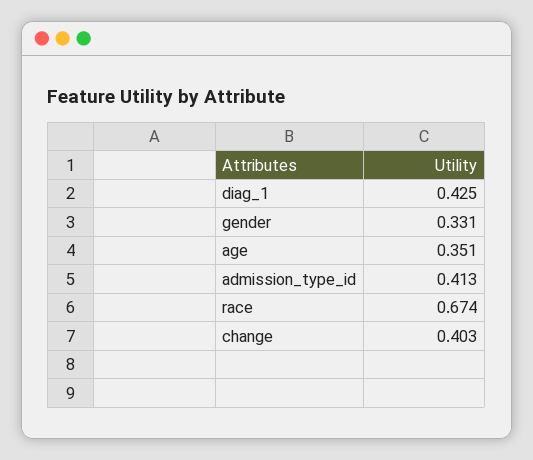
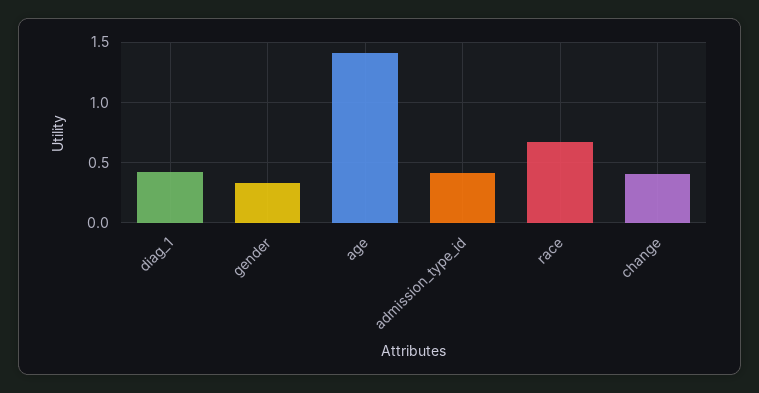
age: 0.351 -> 1.4

